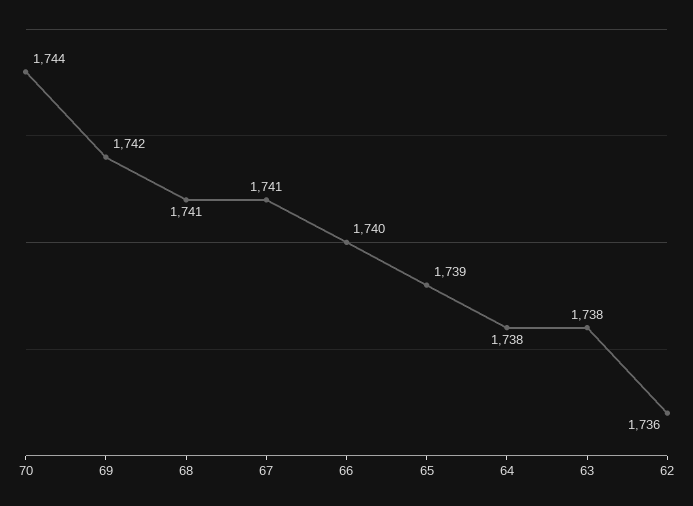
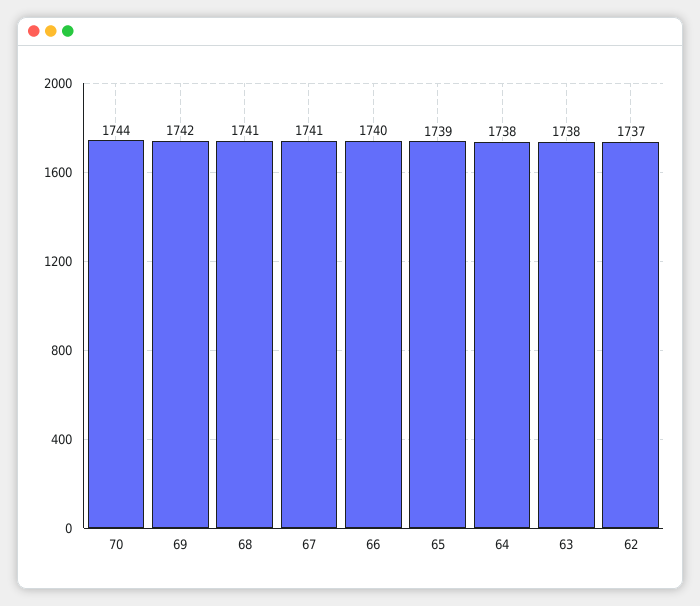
62: 1736 -> 1737

